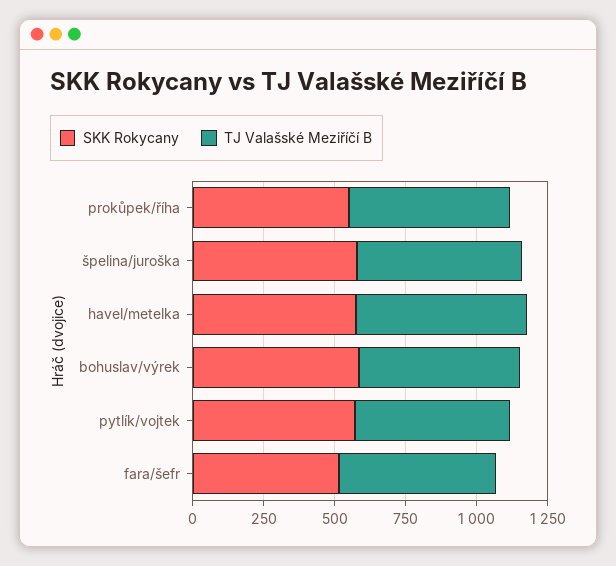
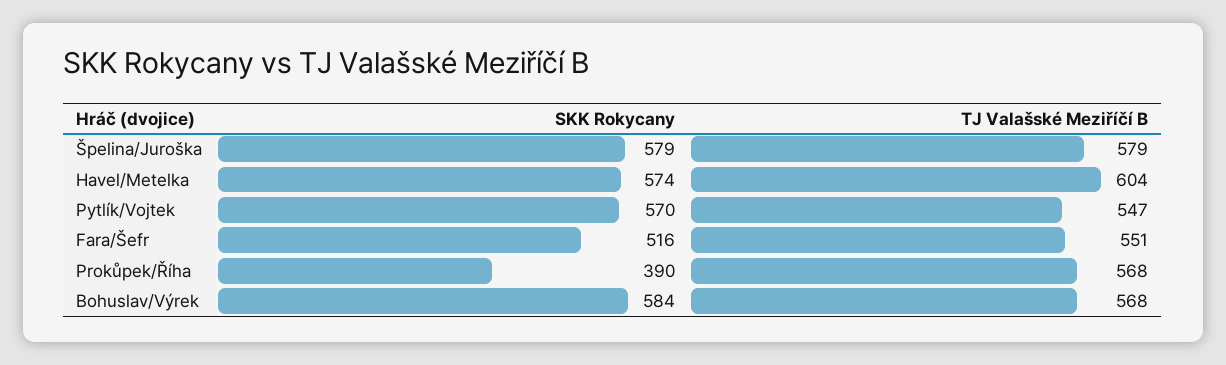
SKK Rokycany, prokůpek/říha: 550 -> 390

